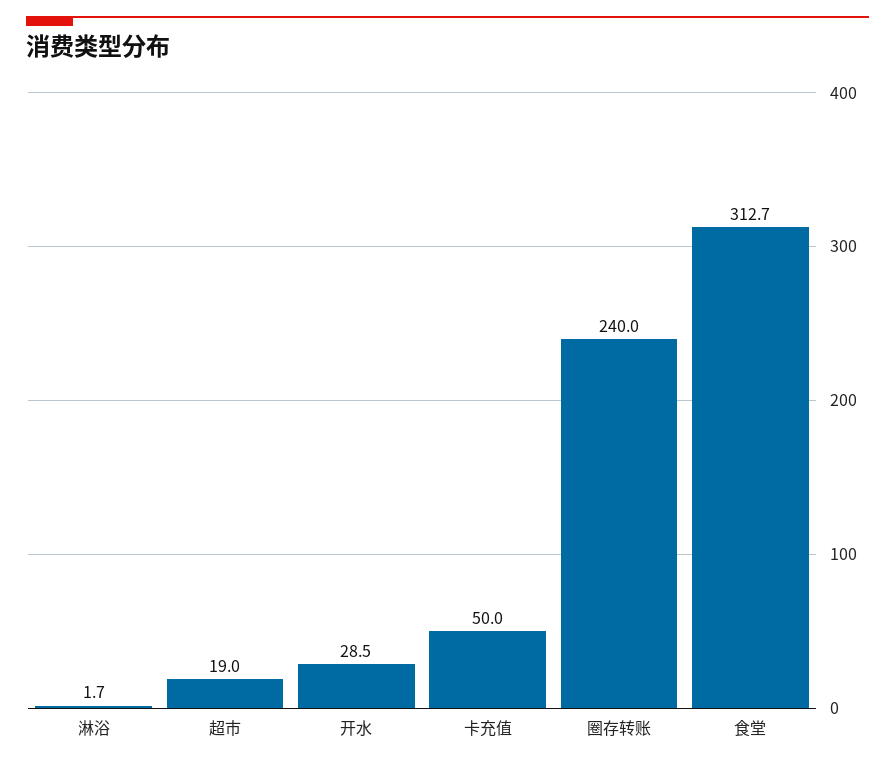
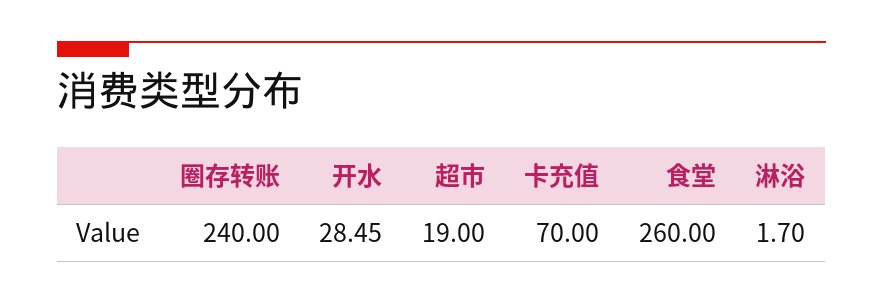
卡充值: 50 -> 70
食堂: 312.7 -> 260

